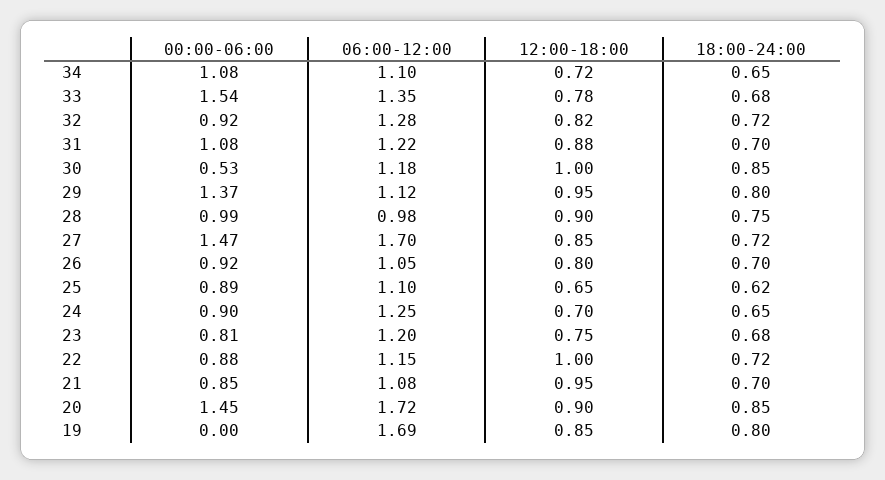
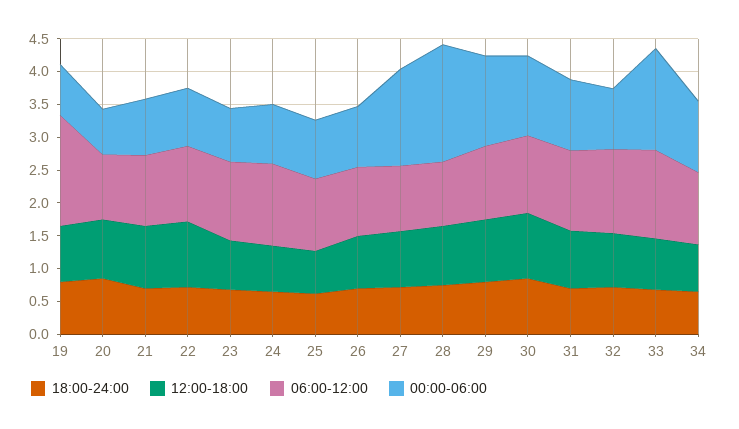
00:00-06:00, 30: 0.53 -> 1.25
00:00-06:00, 28: 0.99 -> 1.75
06:00-12:00, 27: 1.7 -> 1
00:00-06:00, 20: 1.45 -> 0.75
06:00-12:00, 20: 1.72 -> 1
00:00-06:00, 19: 0 -> 0.75

